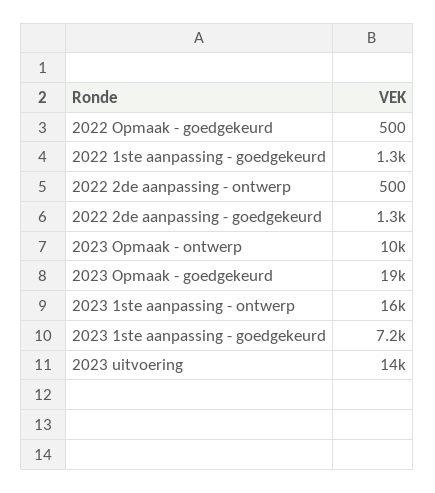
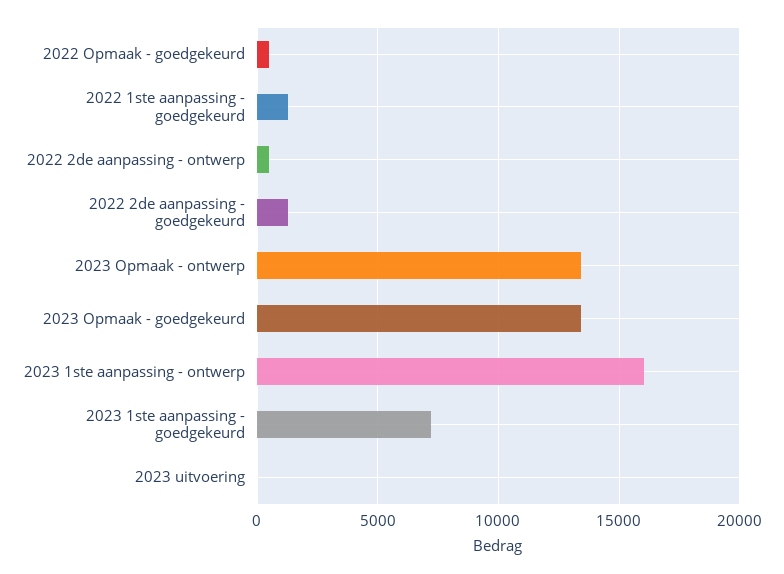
2023 Opmaak - ontwerp: 10000 -> 13500
2023 Opmaak - goedgekeurd: 19000 -> 13500
2023 uitvoering: 14000 -> 0

